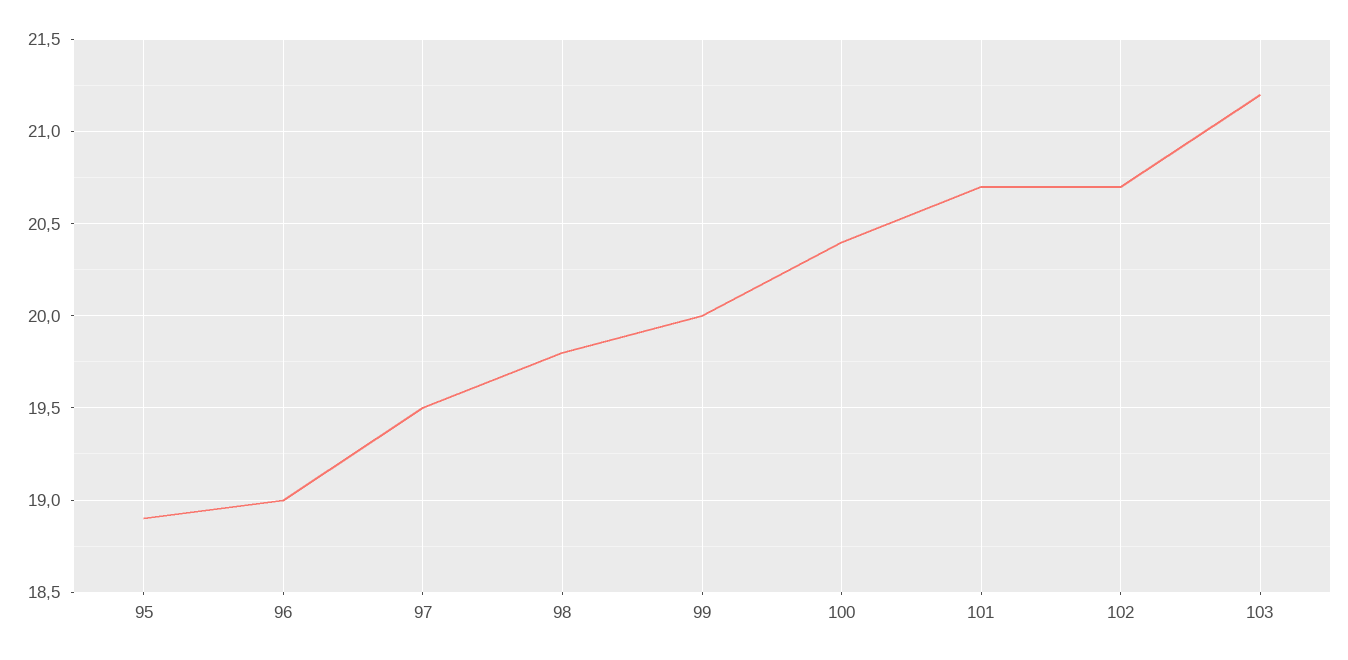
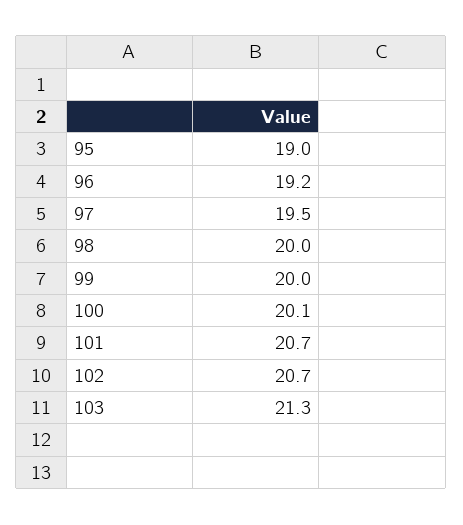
95: 18.9 -> 19
96: 19 -> 19.2
98: 19.8 -> 20
100: 20.4 -> 20.1
103: 21.2 -> 21.3

